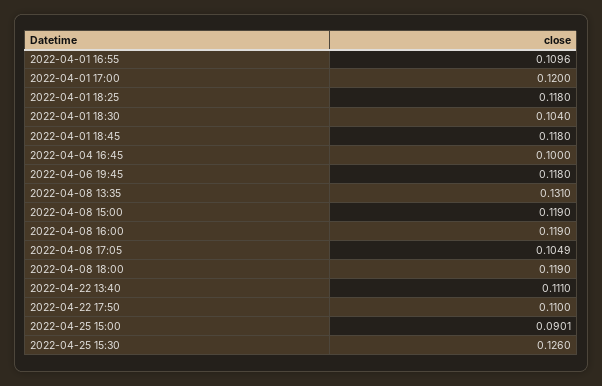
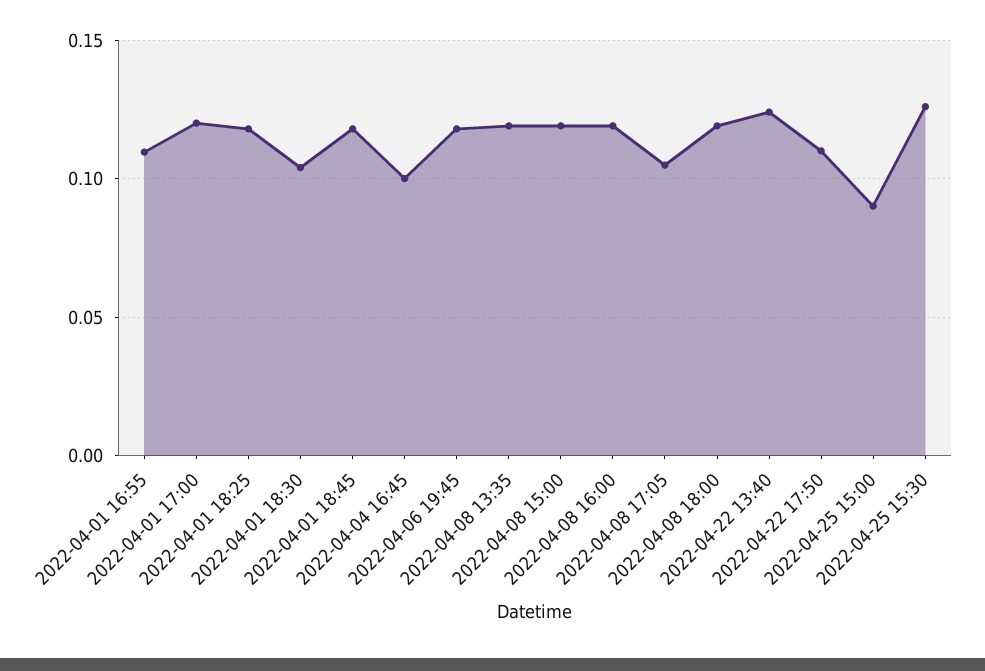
2022-04-08 13:35: 0.131 -> 0.12
2022-04-22 13:40: 0.111 -> 0.125

